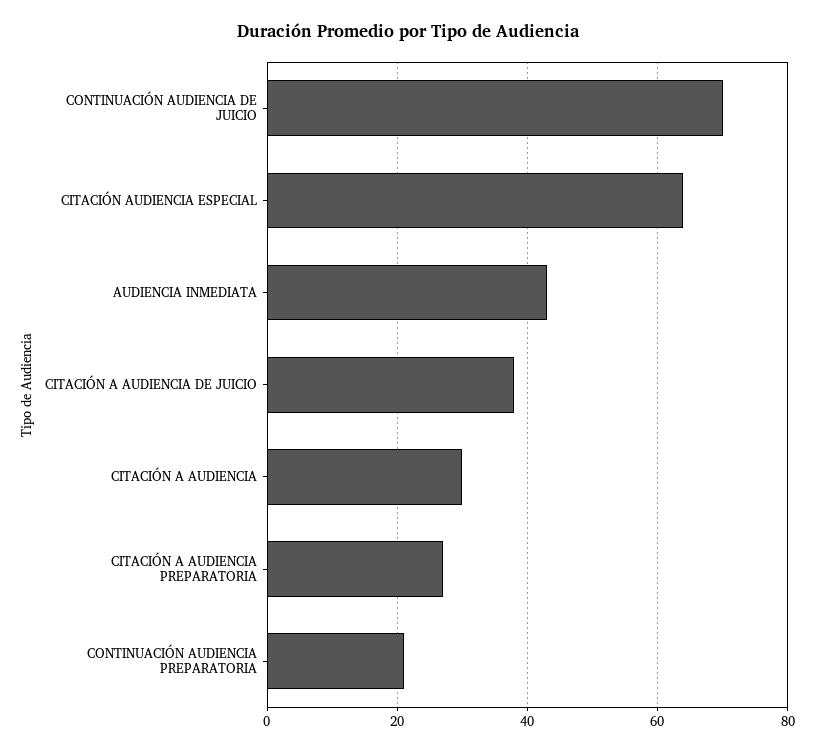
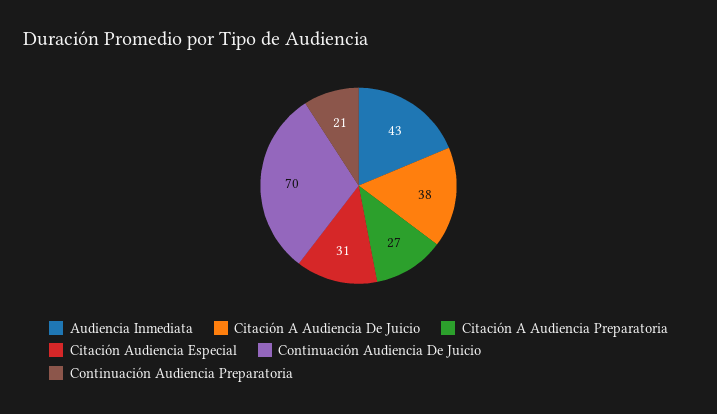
CITACIÓN AUDIENCIA ESPECIAL: 65 -> 31
CITACIÓN A AUDIENCIA: 30 -> none

